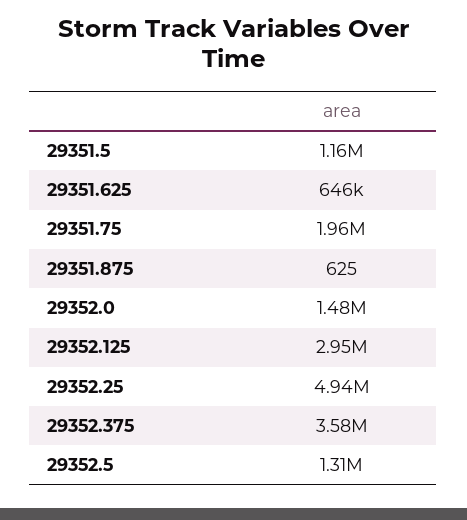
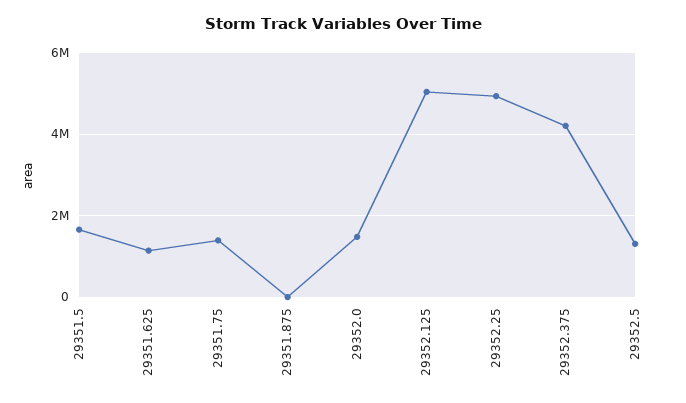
29351.5: 1160000 -> 1600000
29351.625: 646000 -> 1200000
29351.75: 1960000 -> 1400000
29352.125: 2950000 -> 5000000
29352.375: 3580000 -> 4200000

